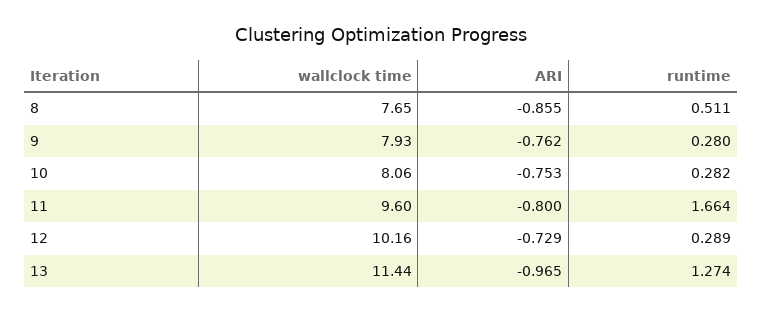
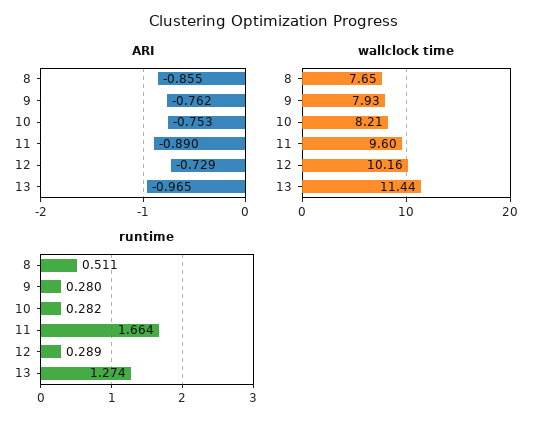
wallclock time, 10: 8.06 -> 8.21
ARI, 11: -0.8 -> -0.89

